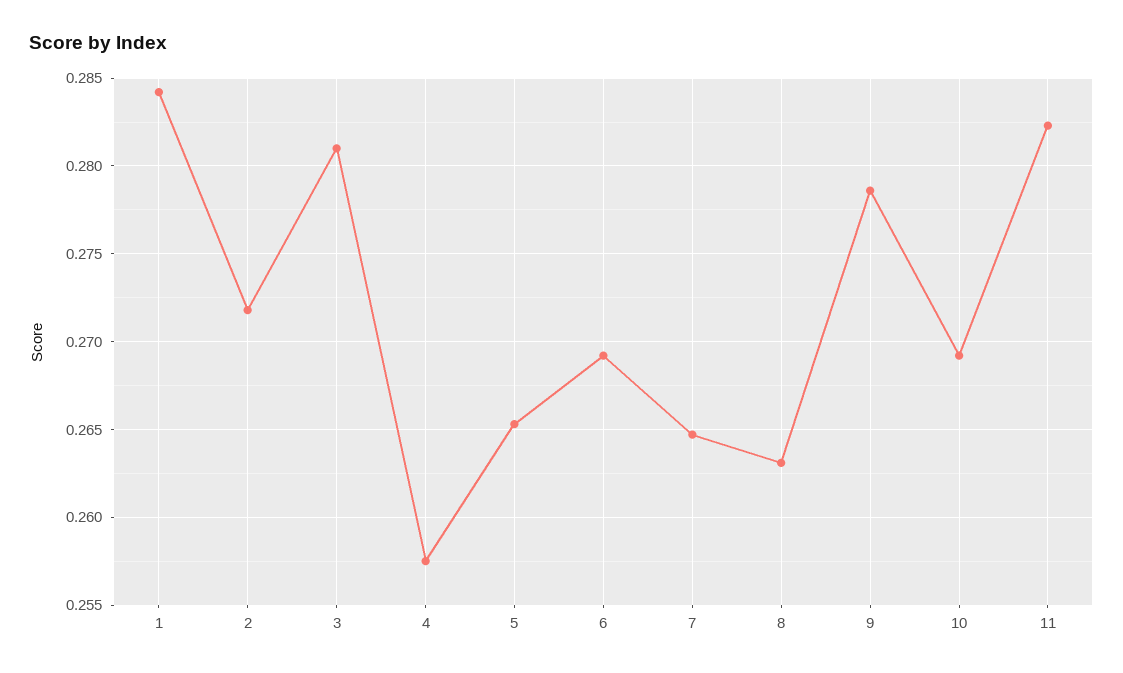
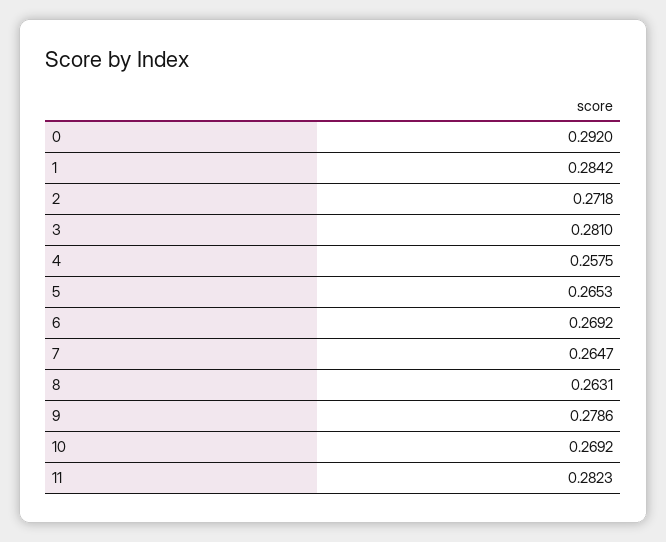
0: none -> 0.292

